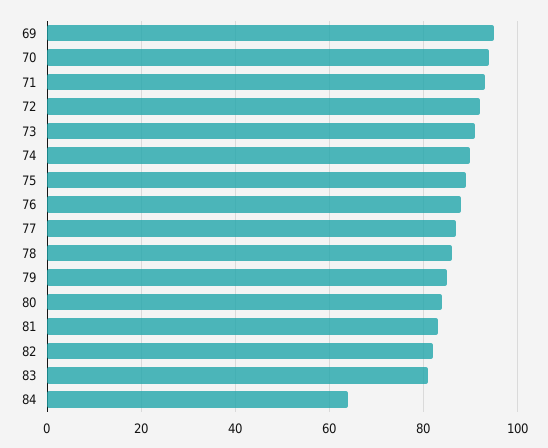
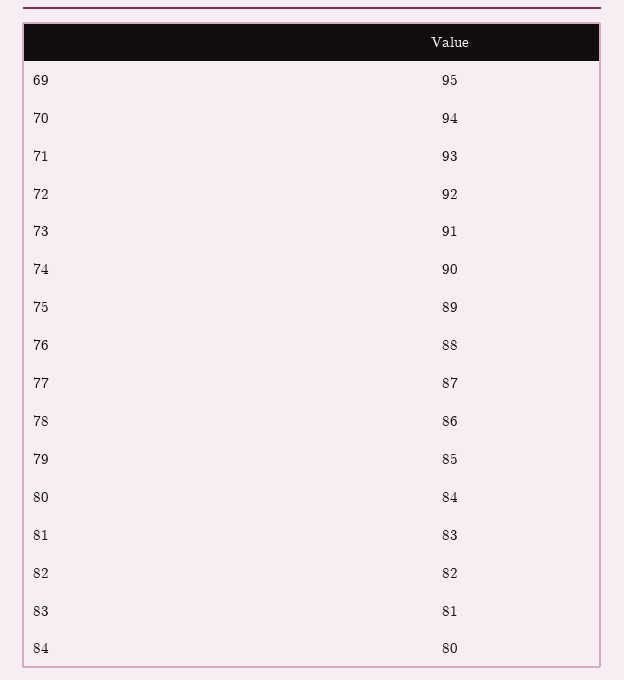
84: 65 -> 80

